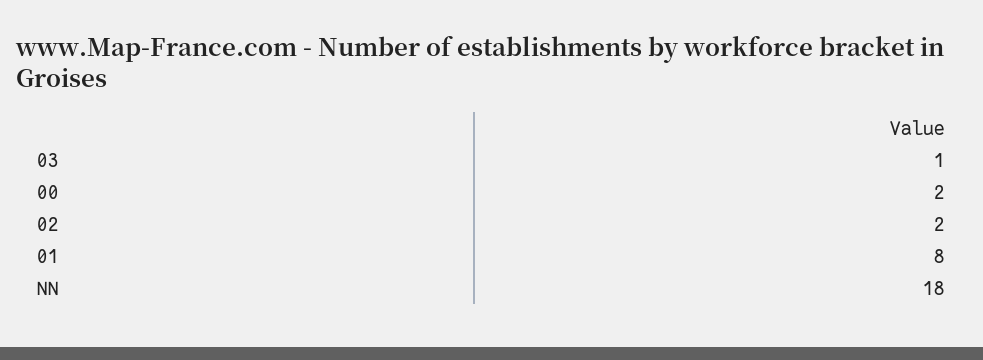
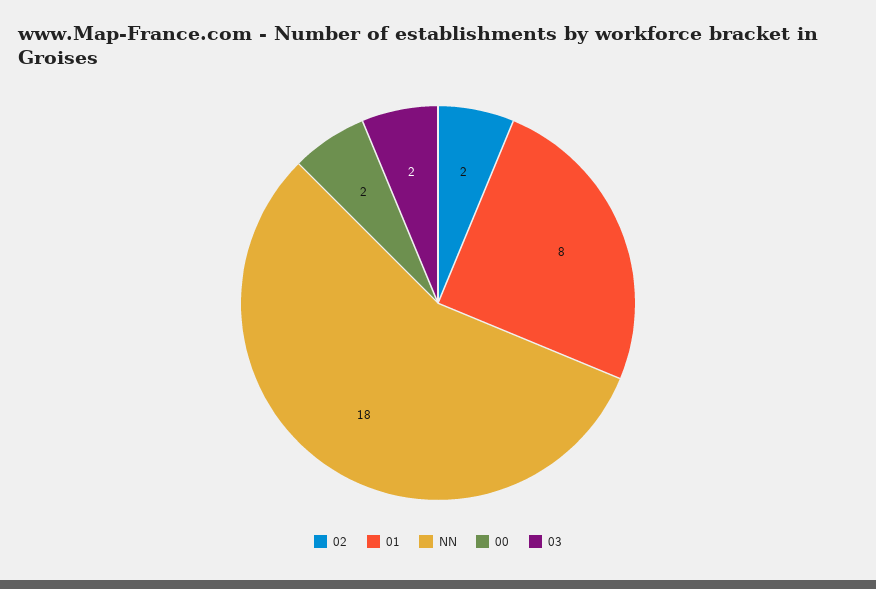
03: 1 -> 2

